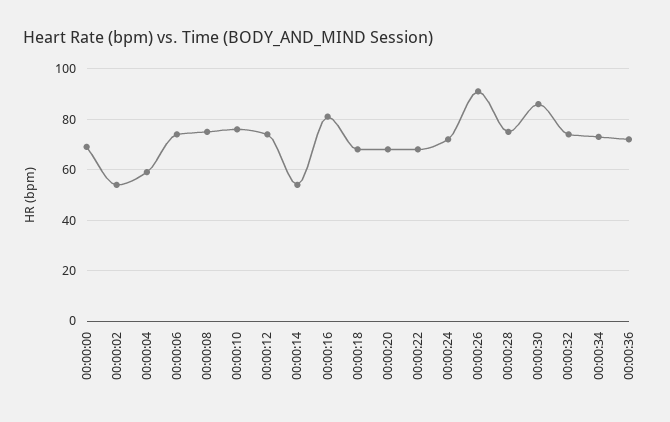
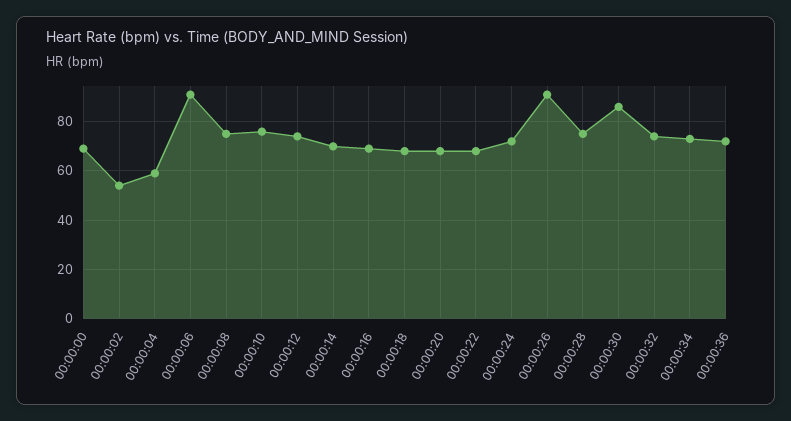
00:00:06: 75 -> 90
00:00:14: 55 -> 70
00:00:16: 80 -> 70

